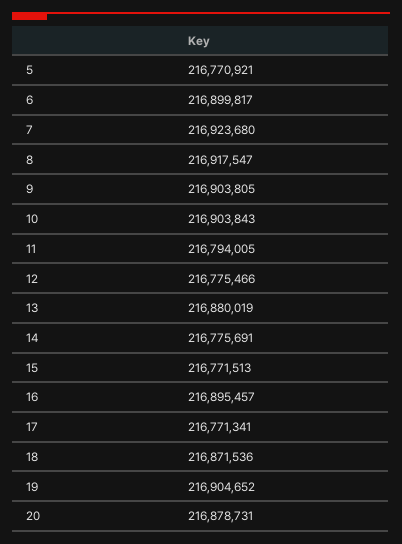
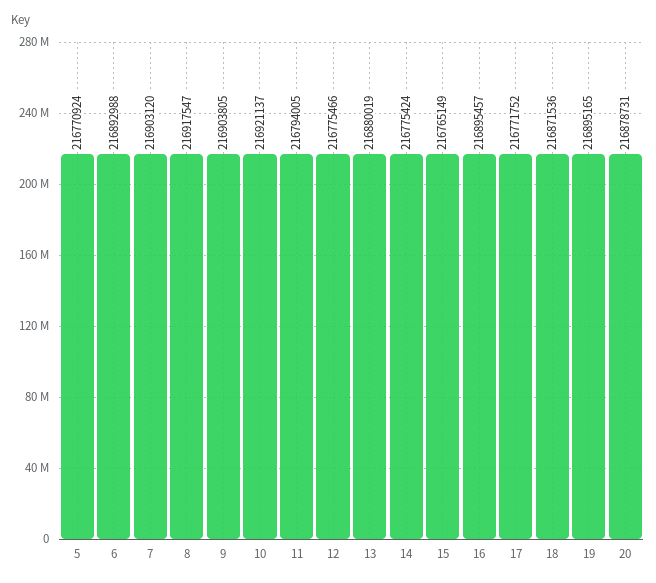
5: 216770921 -> 216770924
6: 216899817 -> 216892988
7: 216923680 -> 216903120
10: 216903843 -> 216921137
14: 216775691 -> 216775424
15: 216771513 -> 216765149
17: 216771341 -> 216771752
19: 216904652 -> 216895165

